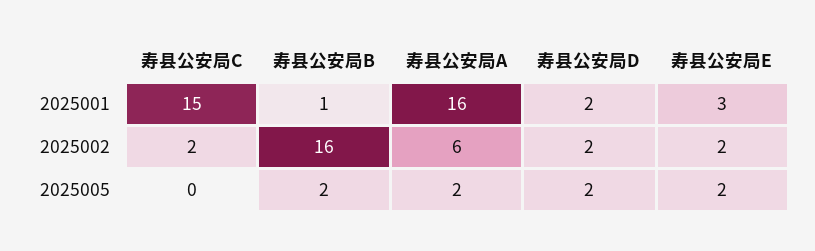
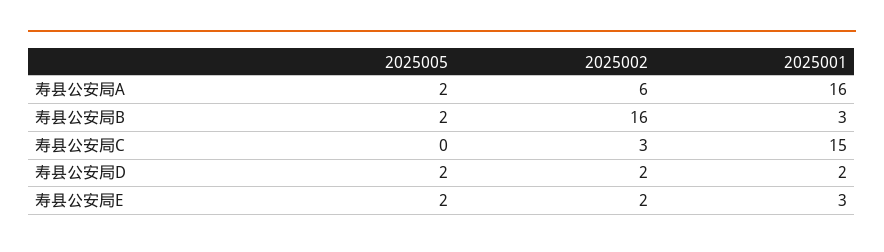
寿县公安局B, 2025001: 1 -> 3
寿县公安局C, 2025002: 2 -> 3

